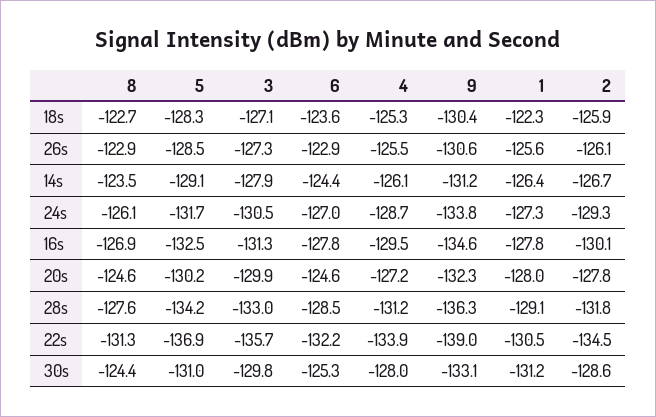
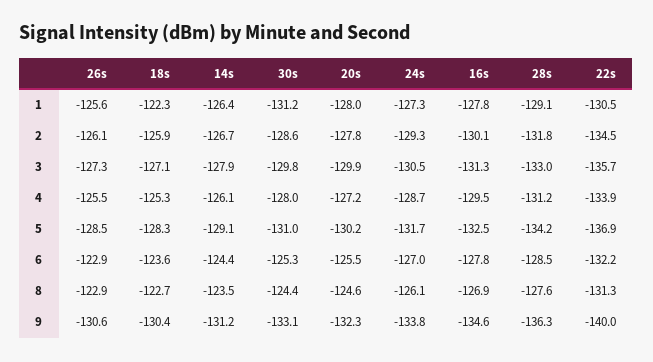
6, 20s: -124.6 -> -125.5
9, 22s: -139 -> -140

